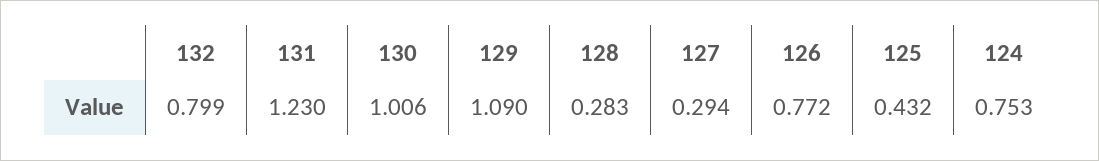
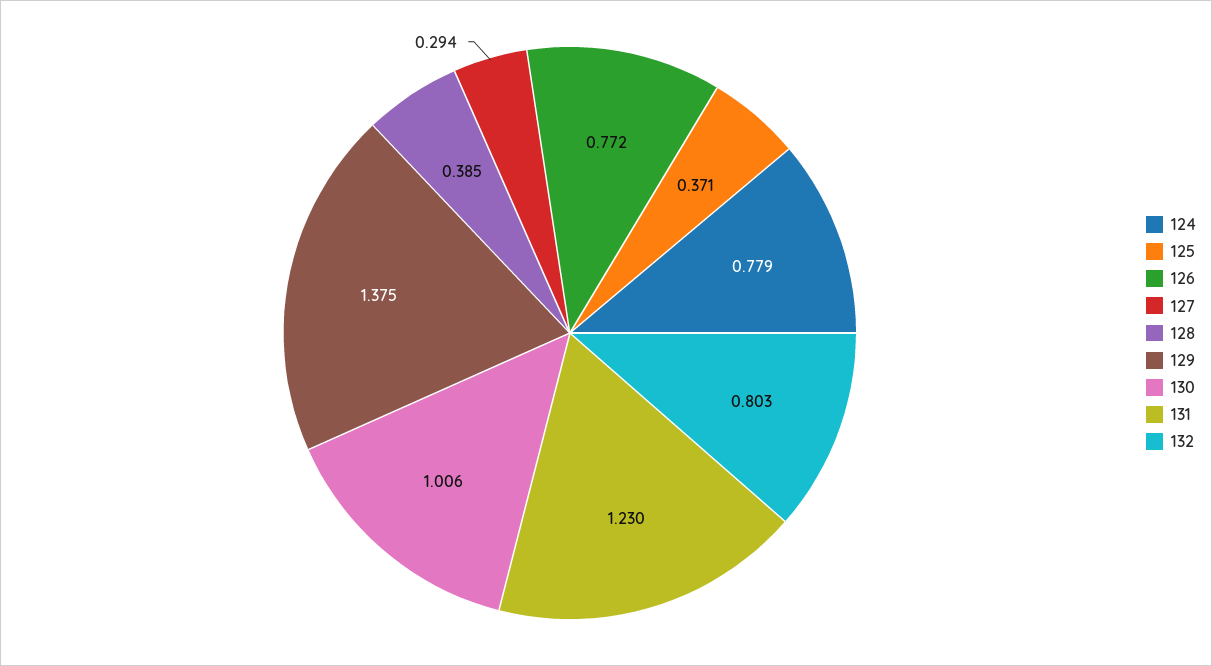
132: 0.799 -> 0.803
129: 1.09 -> 1.375
128: 0.283 -> 0.385
125: 0.432 -> 0.371
124: 0.753 -> 0.779

